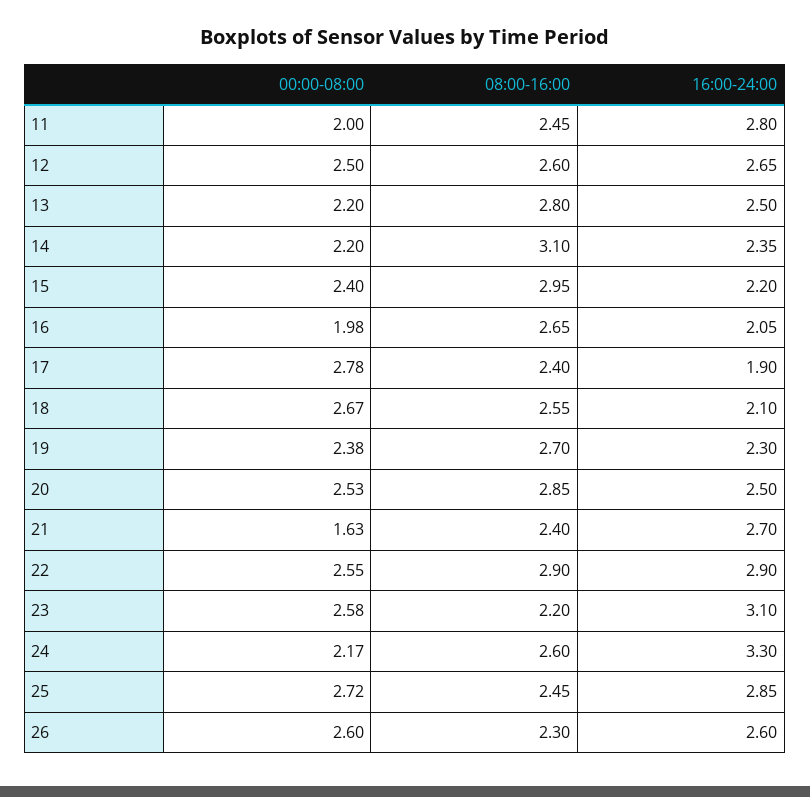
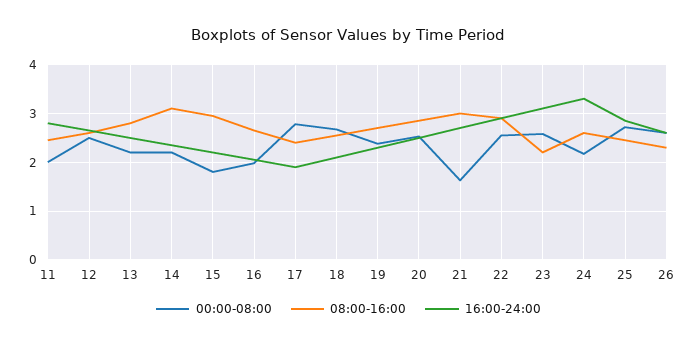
00:00-08:00, 15: 2.4 -> 1.8
08:00-16:00, 21: 2.4 -> 3

